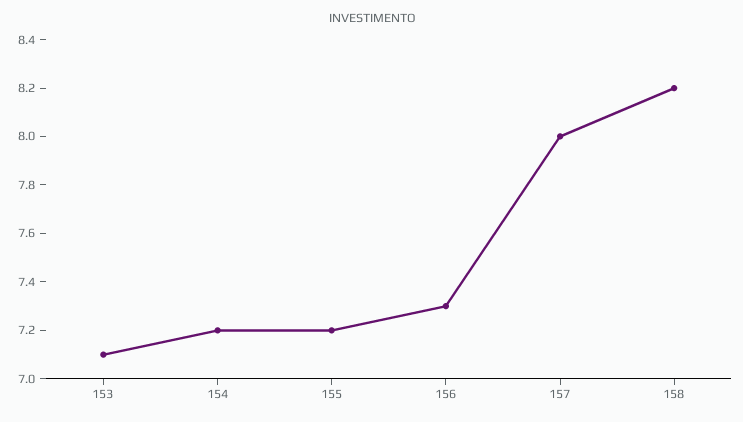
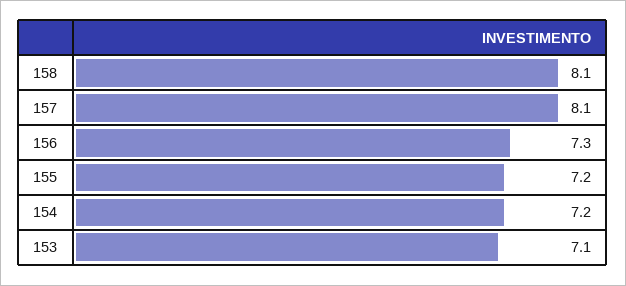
157: 8 -> 8.1
158: 8.2 -> 8.1

